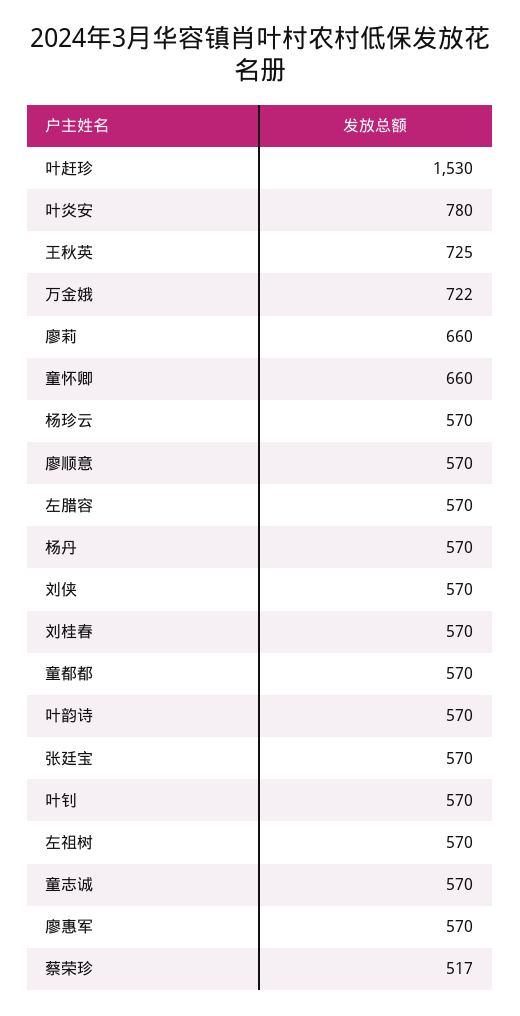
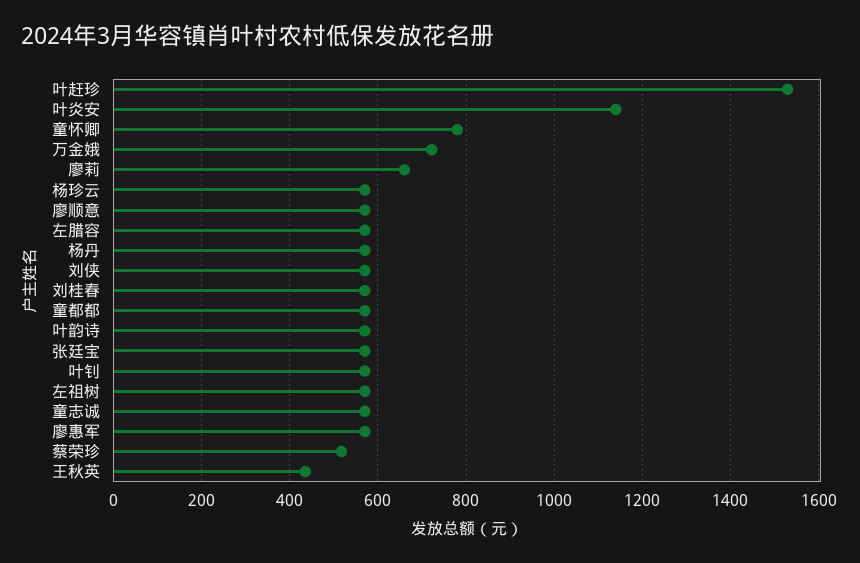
叶炎安: 780 -> 1140
王秋英: 725 -> 440
童怀卿: 660 -> 780

